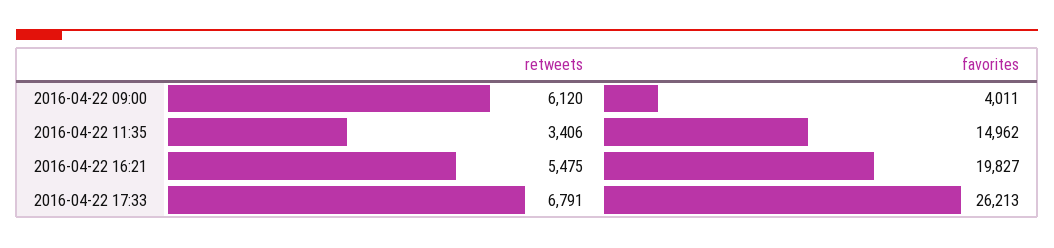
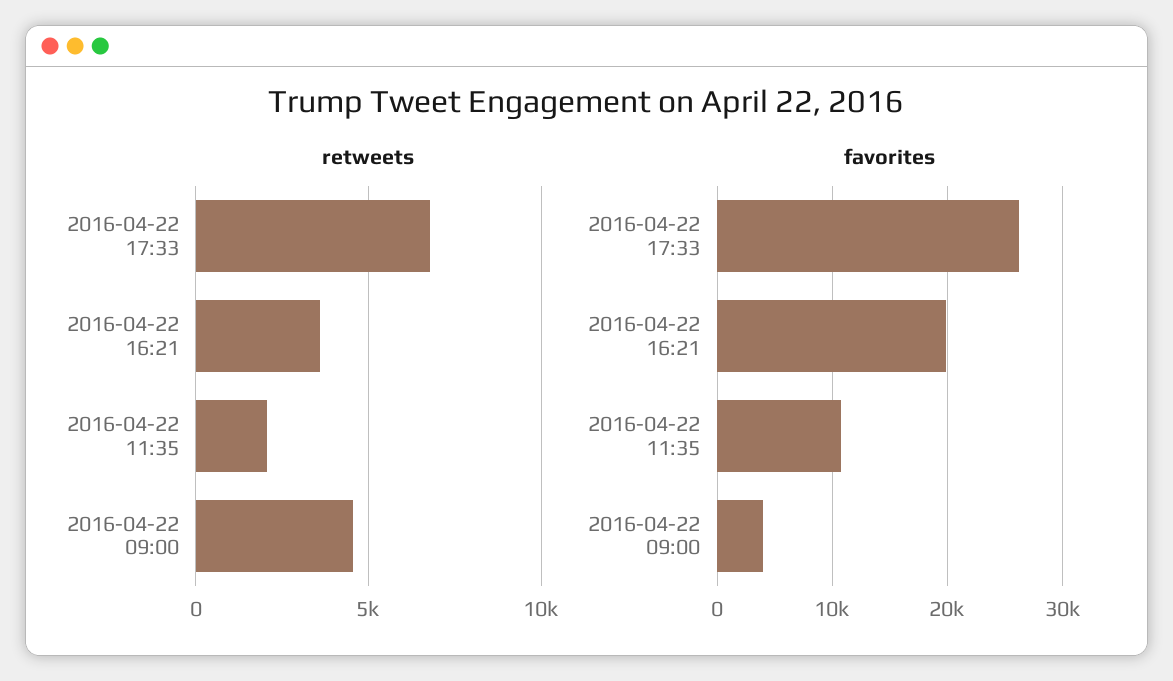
retweets, 2016-04-22 09:00: 6120 -> 4500
retweets, 2016-04-22 11:35: 3406 -> 2000
favorites, 2016-04-22 11:35: 14962 -> 11000
retweets, 2016-04-22 16:21: 5475 -> 3500

